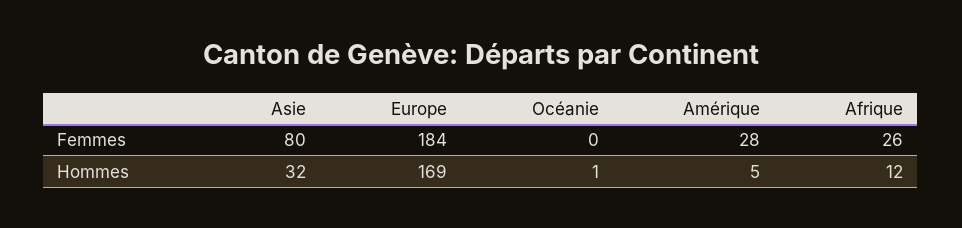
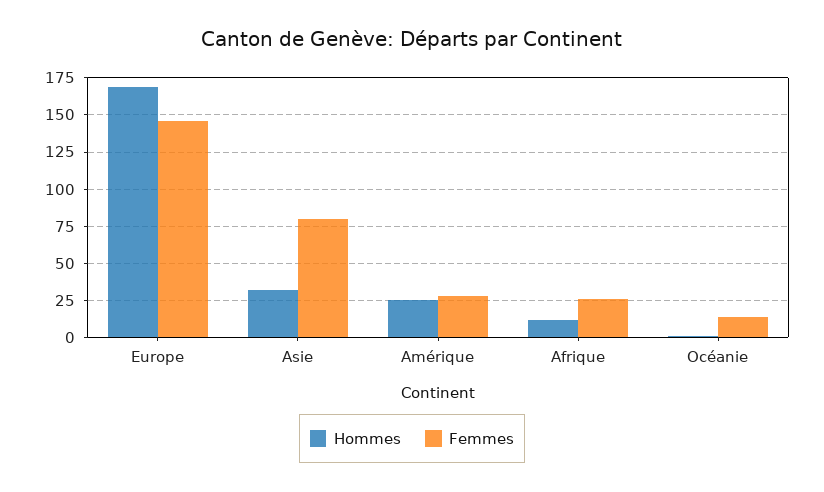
Femmes, Europe: 184 -> 145
Femmes, Océanie: 0 -> 15
Hommes, Amérique: 5 -> 25

